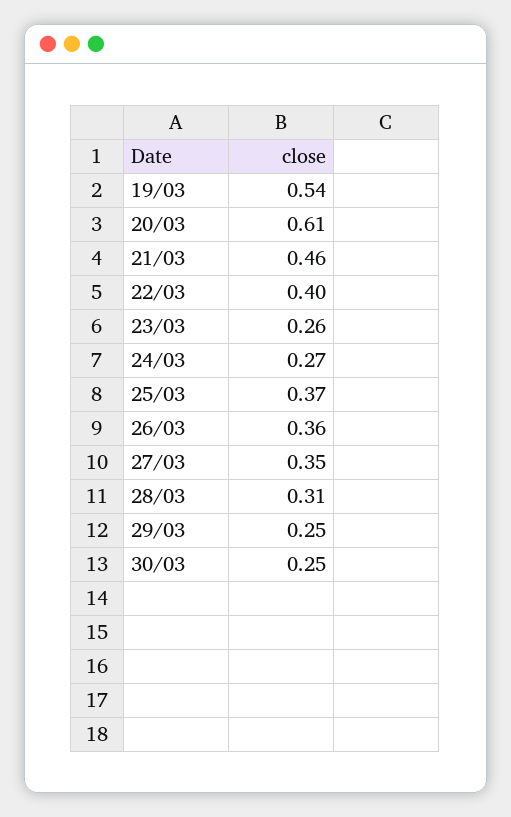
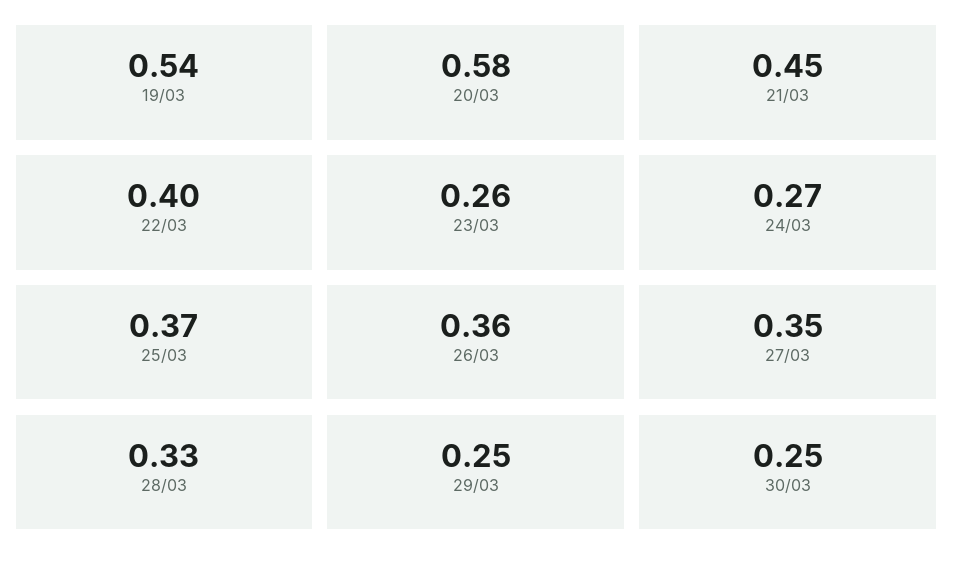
20/03: 0.61 -> 0.58
21/03: 0.46 -> 0.45
28/03: 0.31 -> 0.33

